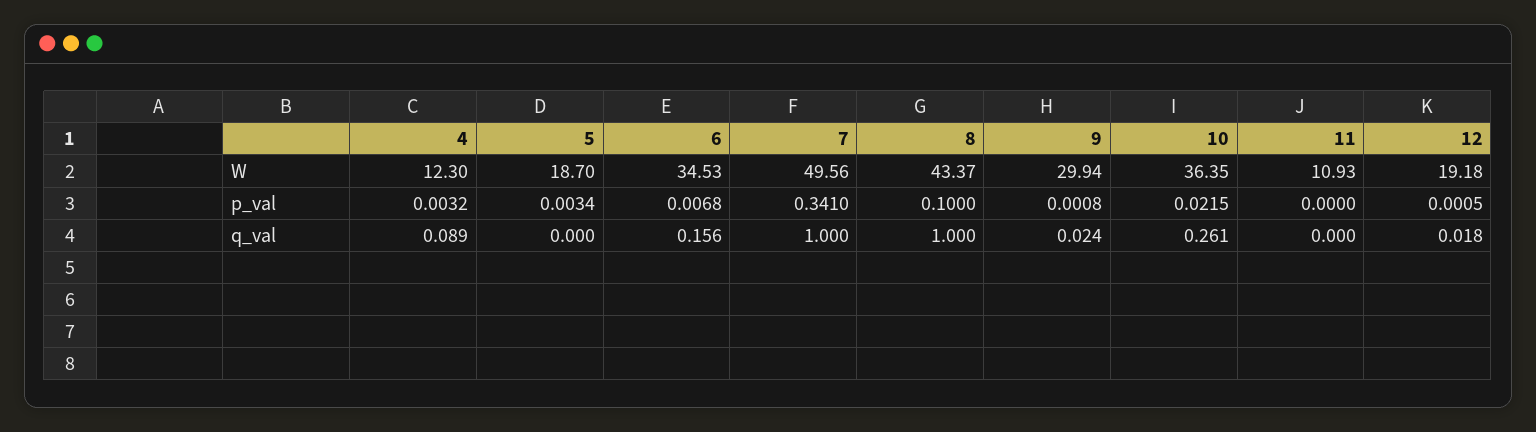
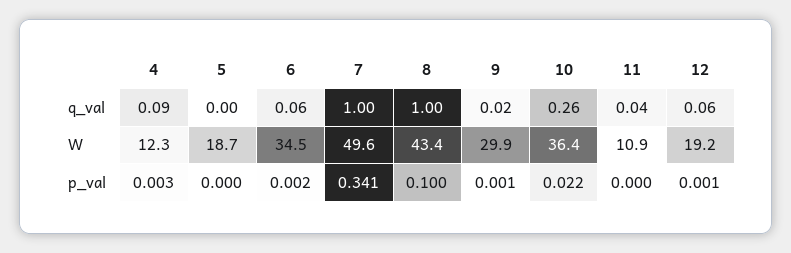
5, p_val: 0.0034 -> 0
6, p_val: 0.0068 -> 0.002
6, q_val: 0.156 -> 0.06
11, q_val: 0 -> 0.04
12, q_val: 0.018 -> 0.06

